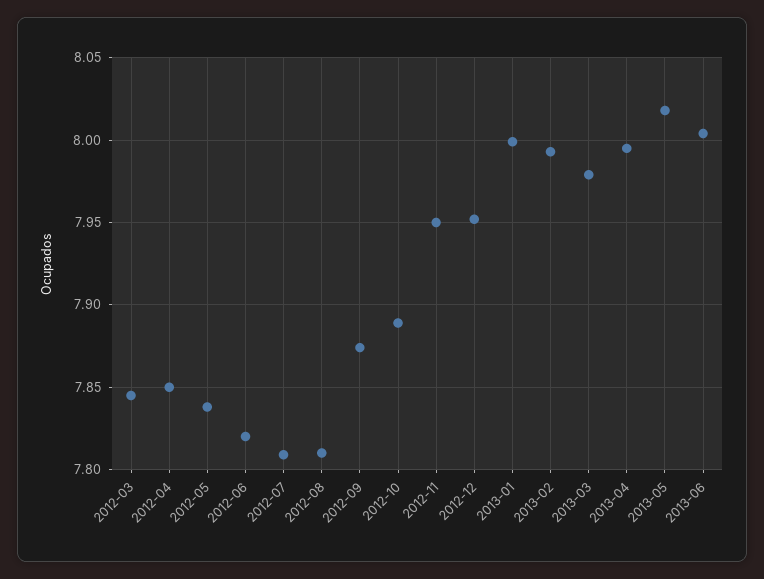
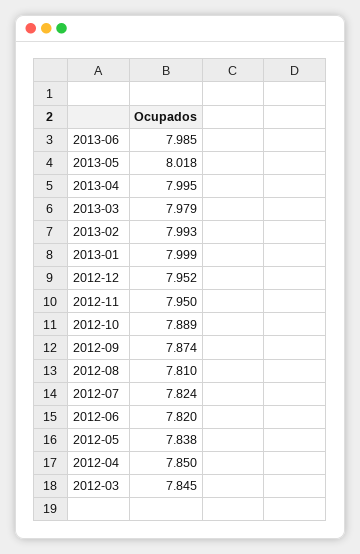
2012-07: 7.81 -> 7.824
2013-06: 8.005 -> 7.985

